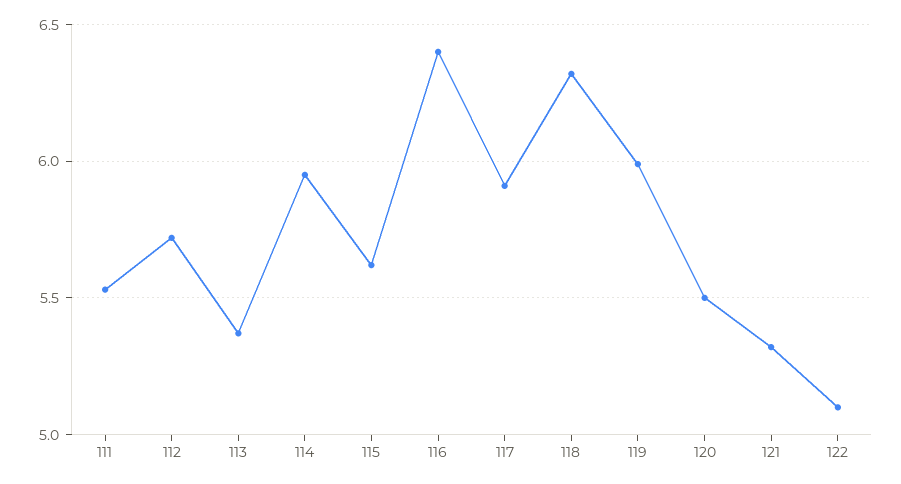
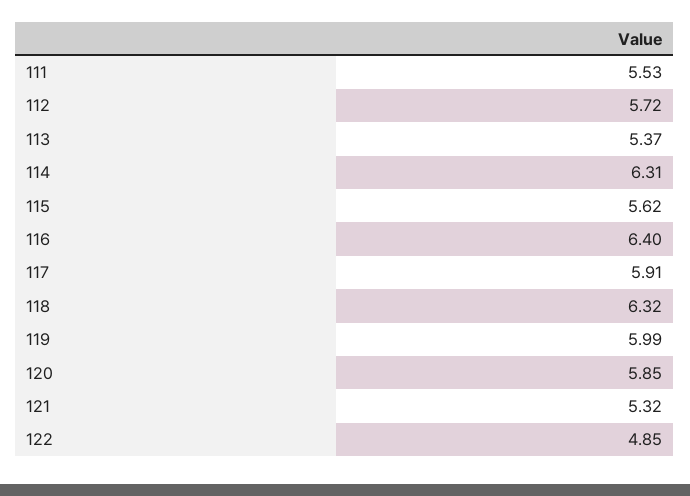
114: 5.95 -> 6.31
120: 5.5 -> 5.85
122: 5.1 -> 4.85

